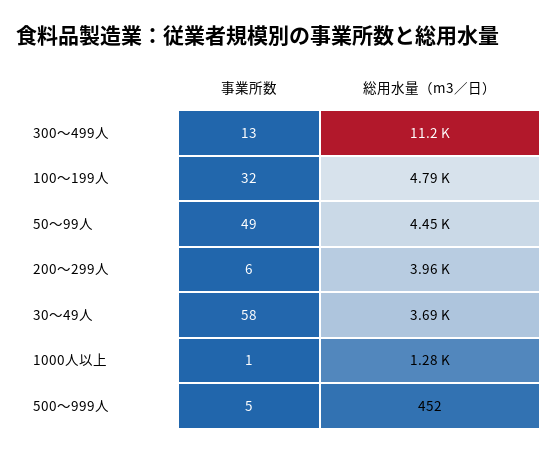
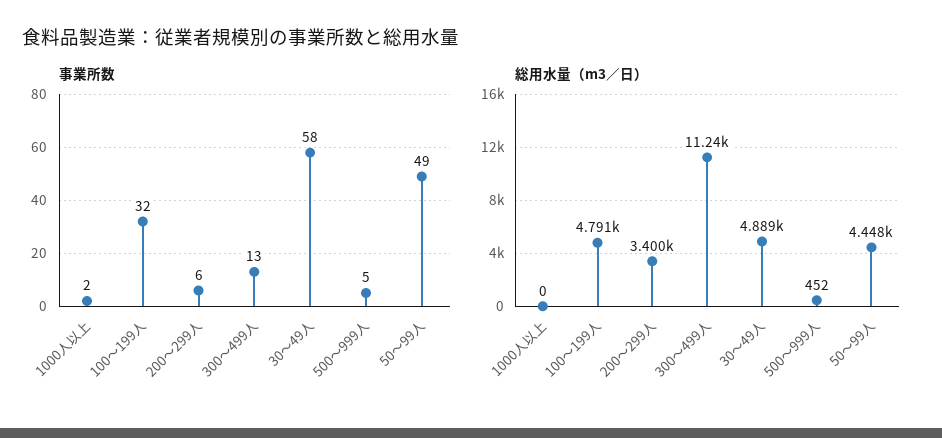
総用水量（m3／日）, 200～299人: 3960 -> 3400
総用水量（m3／日）, 30～49人: 3690 -> 4889
事業所数, 1000人以上: 1 -> 2
総用水量（m3／日）, 1000人以上: 1280 -> 0

